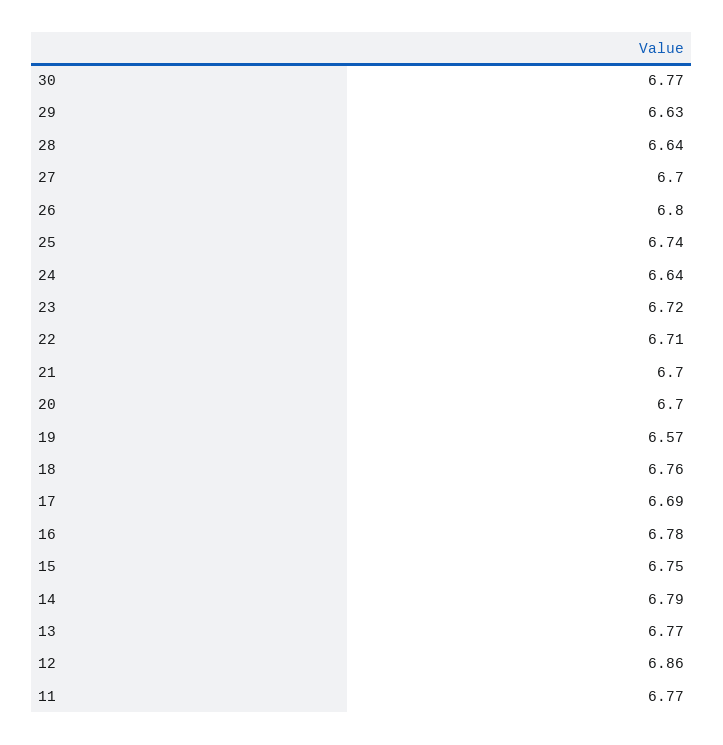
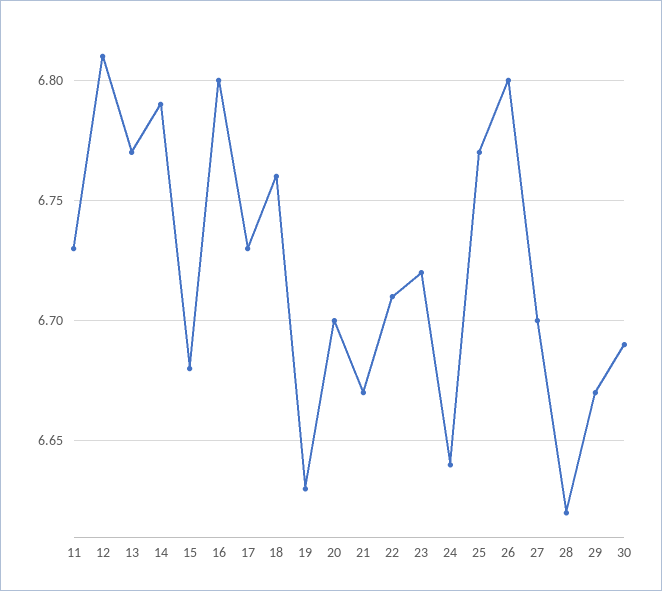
30: 6.77 -> 6.69
29: 6.63 -> 6.67
28: 6.64 -> 6.62
25: 6.74 -> 6.77
21: 6.7 -> 6.67
19: 6.57 -> 6.63
17: 6.69 -> 6.73
16: 6.78 -> 6.8
15: 6.75 -> 6.68
12: 6.86 -> 6.81
11: 6.77 -> 6.73

